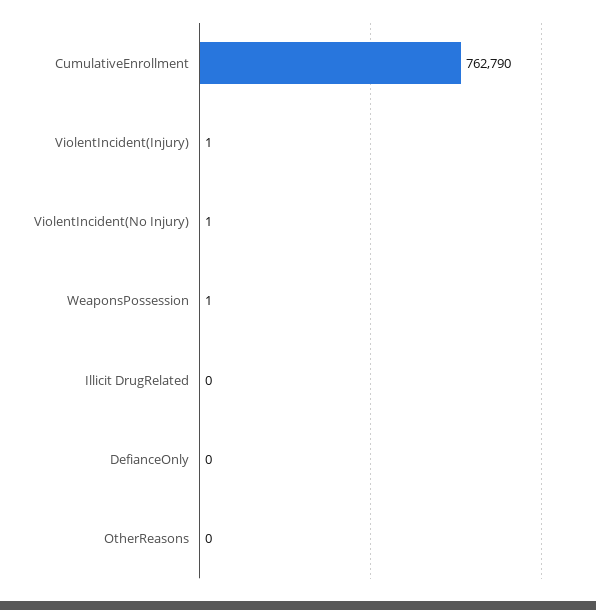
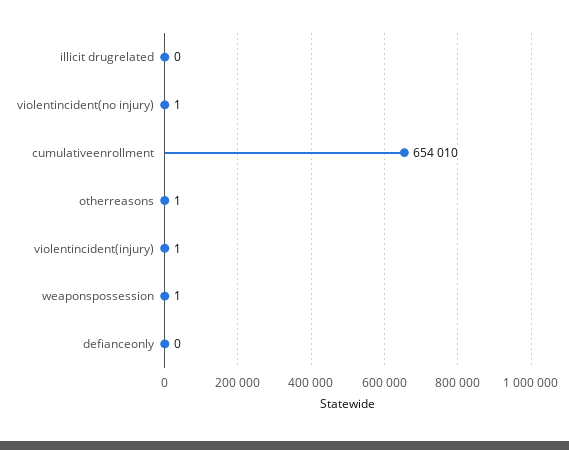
CumulativeEnrollment: 762790 -> 654010
OtherReasons: 0 -> 1

